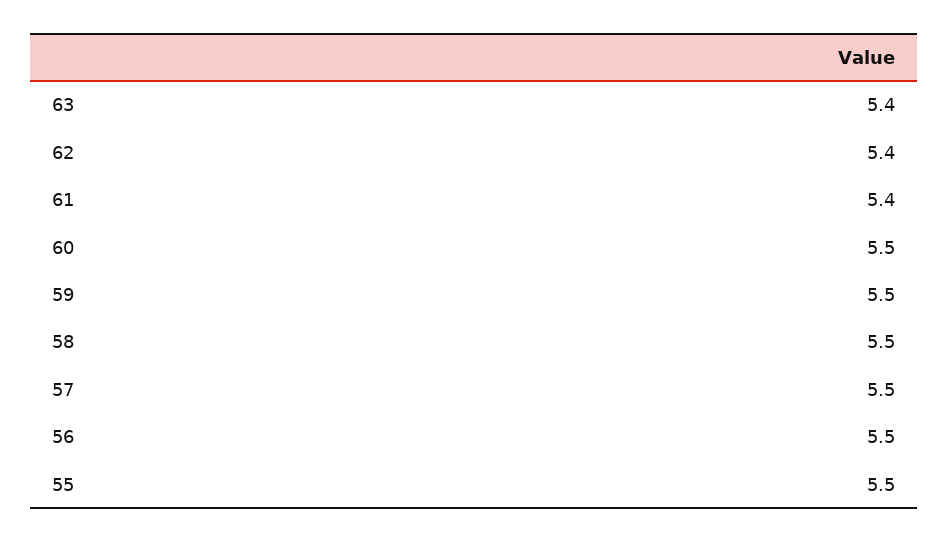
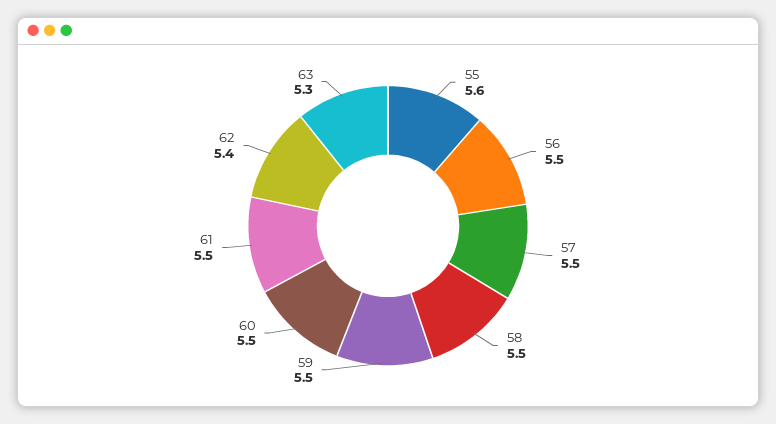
63: 5.4 -> 5.3
61: 5.4 -> 5.5
55: 5.5 -> 5.6

